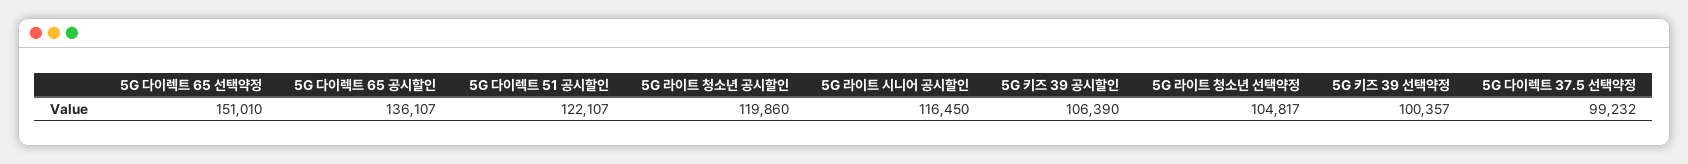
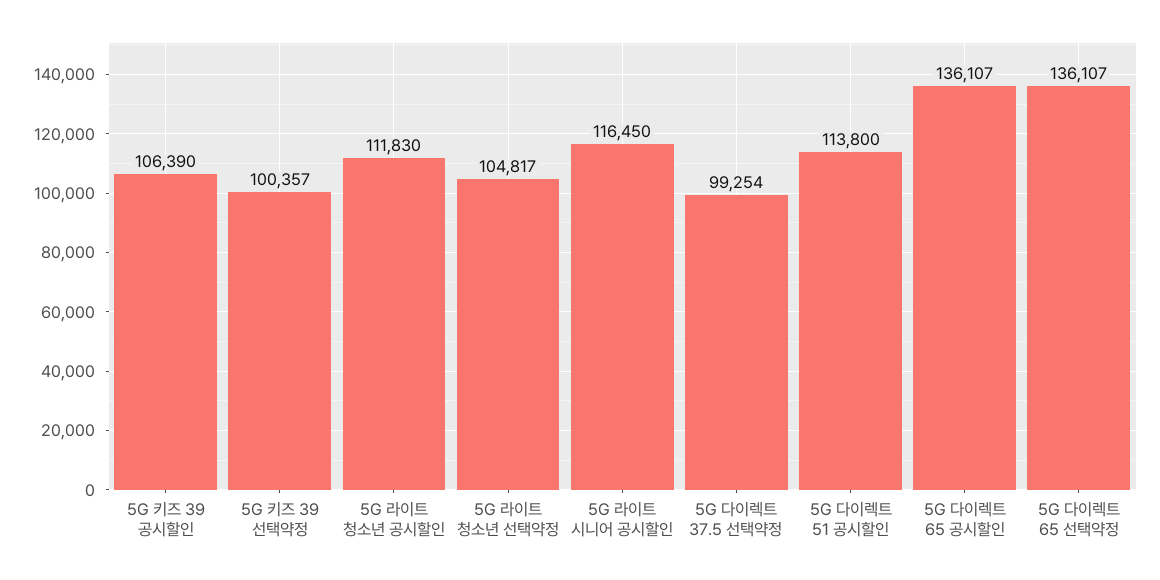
5G 다이렉트 65 선택약정: 151010 -> 136107
5G 다이렉트 51 공시할인: 122107 -> 113800
5G 라이트 청소년 공시할인: 119860 -> 111830
5G 다이렉트 37.5 선택약정: 99232 -> 99254

